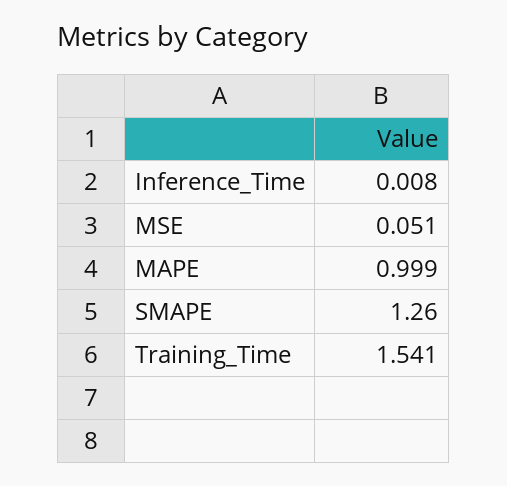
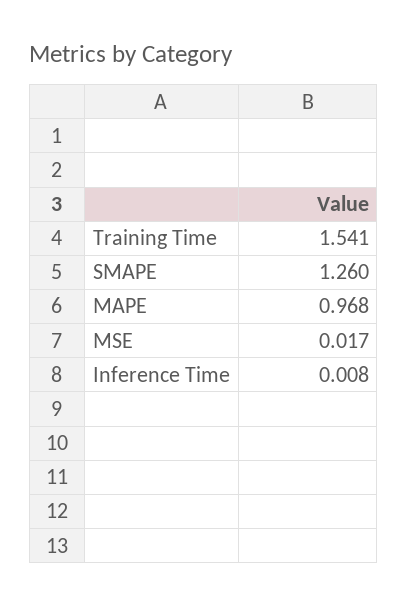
MSE: 0.051 -> 0.017
MAPE: 0.999 -> 0.968

